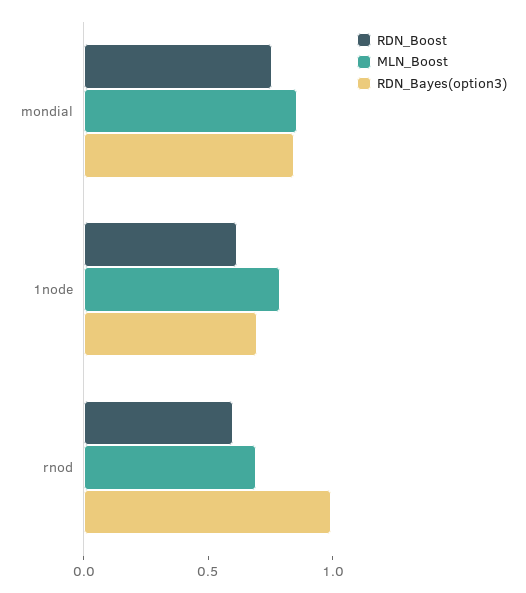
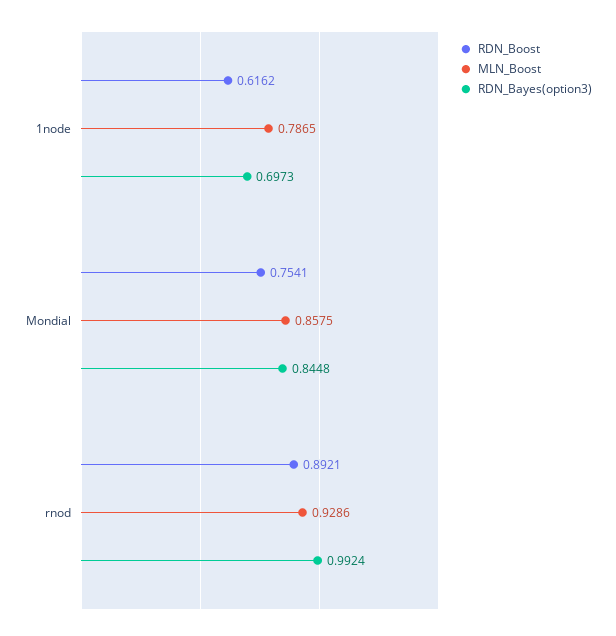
RDN_Boost, rnod: 0.6 -> 0.8921
MLN_Boost, rnod: 0.7 -> 0.9286

